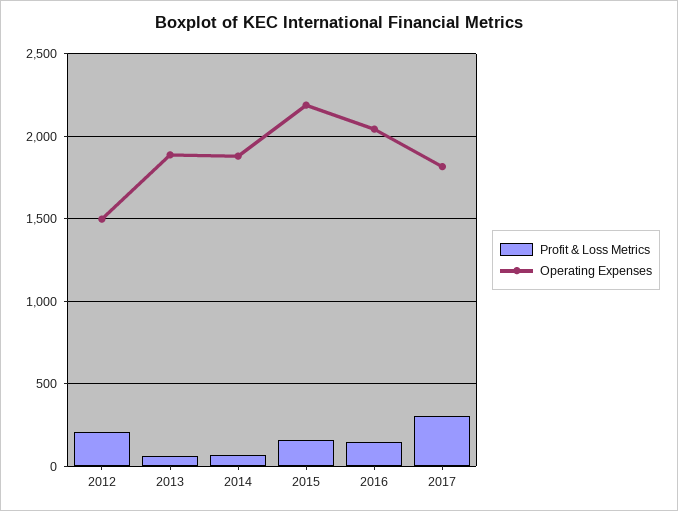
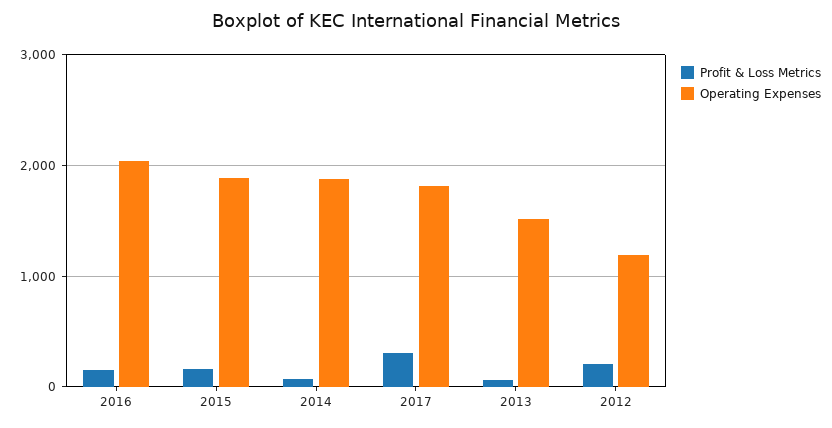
Operating Expenses, 2012: 1500 -> 1200
Operating Expenses, 2013: 1900 -> 1500
Operating Expenses, 2015: 2200 -> 1900

